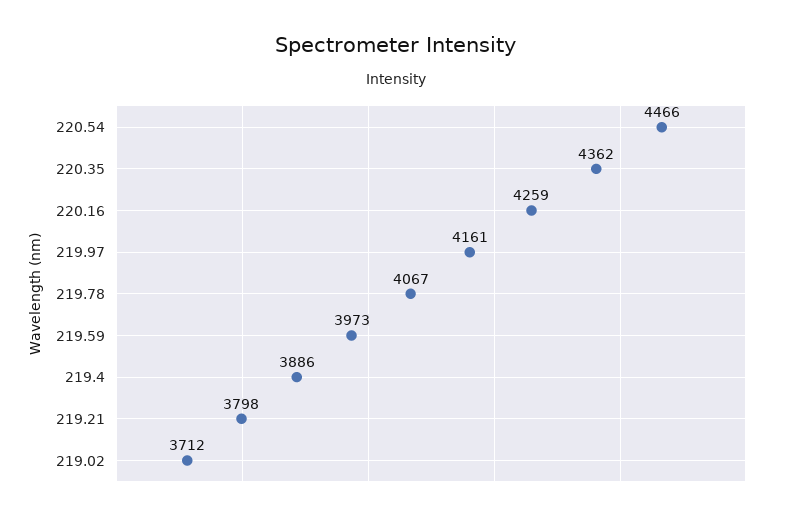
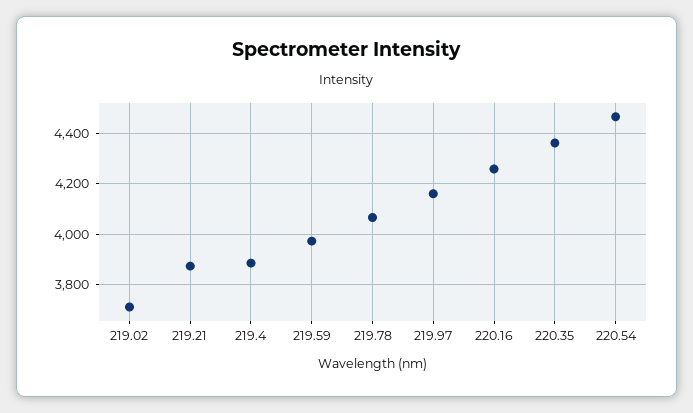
219.21: 3798 -> 3875

